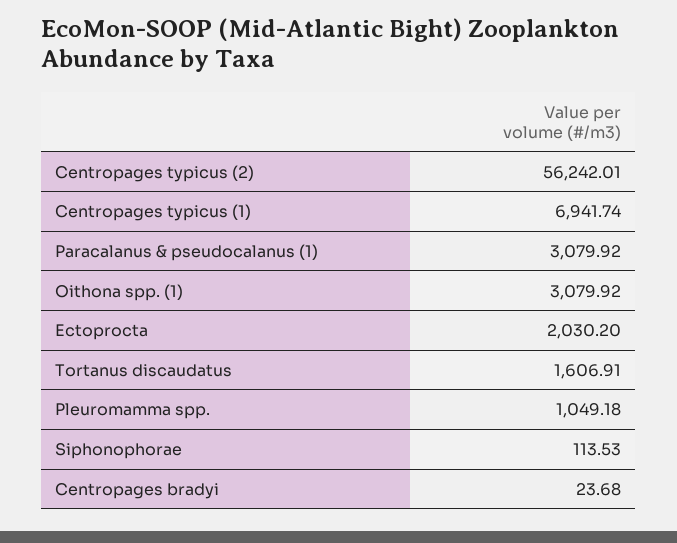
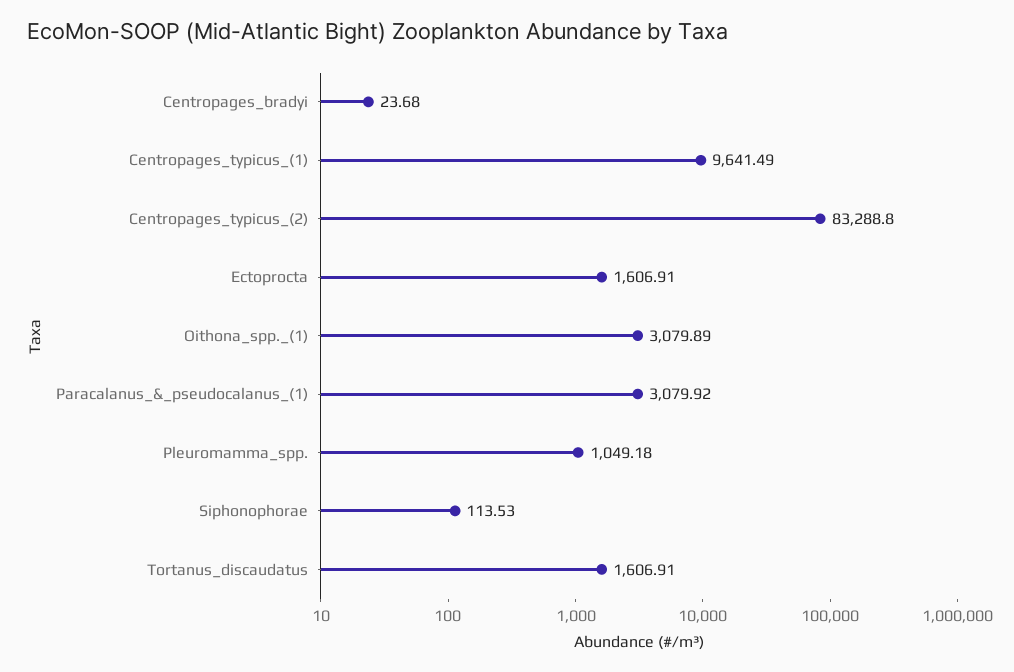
Centropages typicus (2): 56242.01 -> 83288.8
Centropages typicus (1): 6941.74 -> 9641.49
Oithona spp. (1): 3079.92 -> 3079.89
Ectoprocta: 2030.2 -> 1606.91

